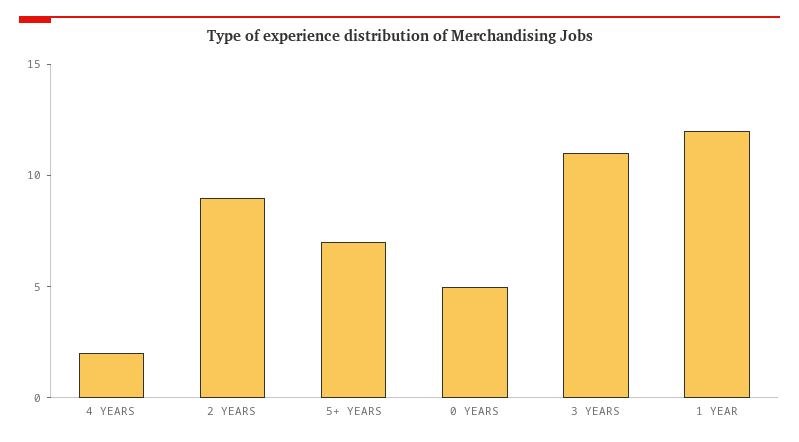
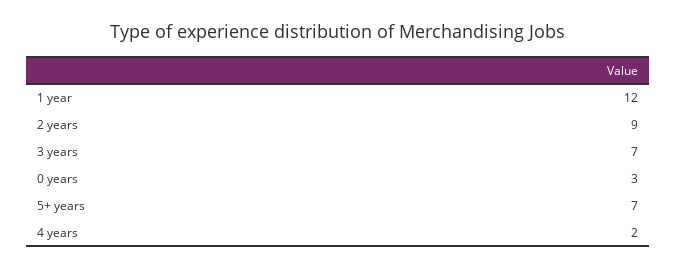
0 YEARS: 5 -> 3
3 YEARS: 11 -> 7

